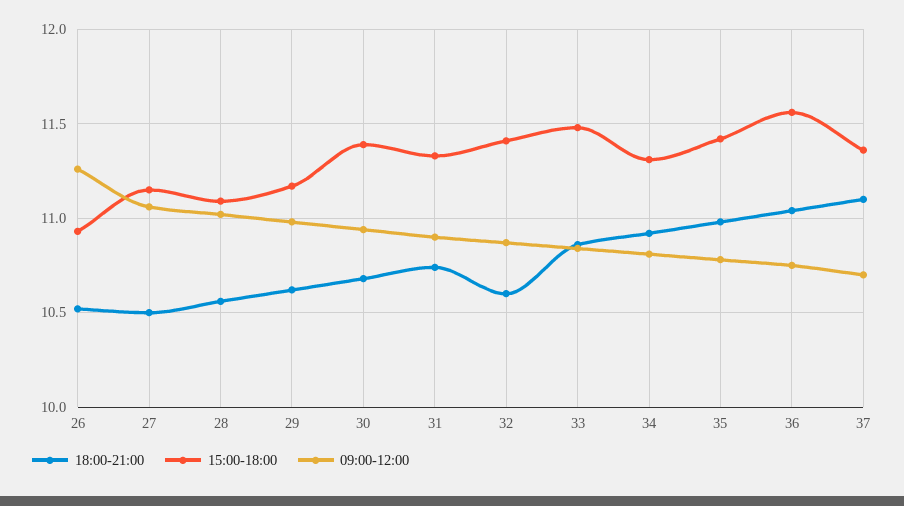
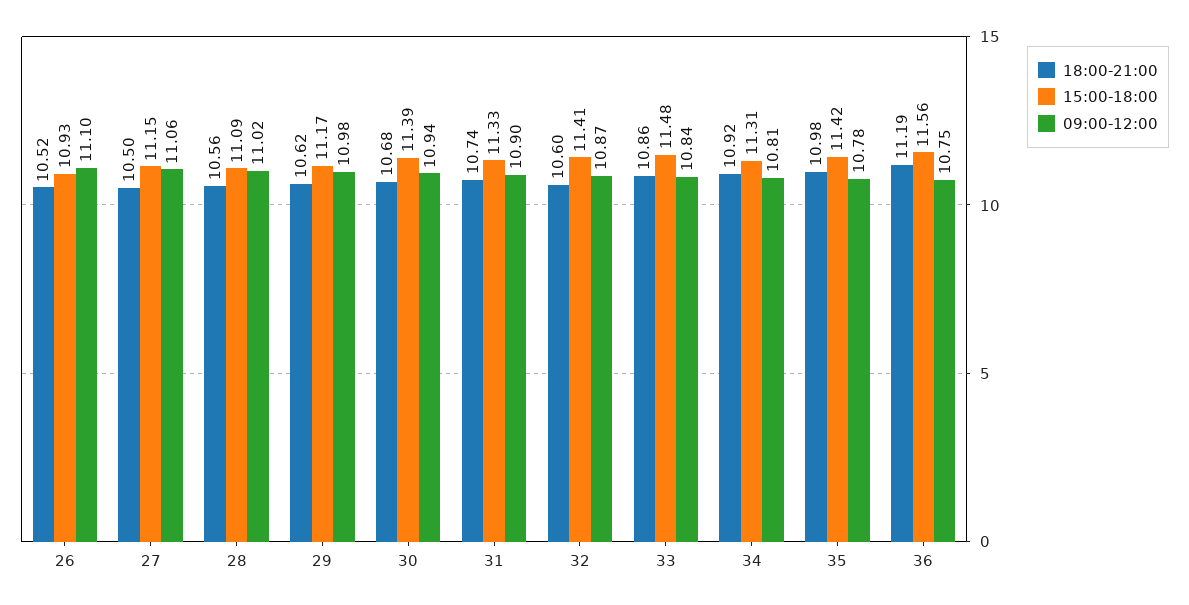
09:00-12:00, 26: 11.25 -> 11.1
18:00-21:00, 36: 11.05 -> 11.19
18:00-21:00, 37: 11.1 -> none
15:00-18:00, 37: 11.35 -> none
09:00-12:00, 37: 10.7 -> none

